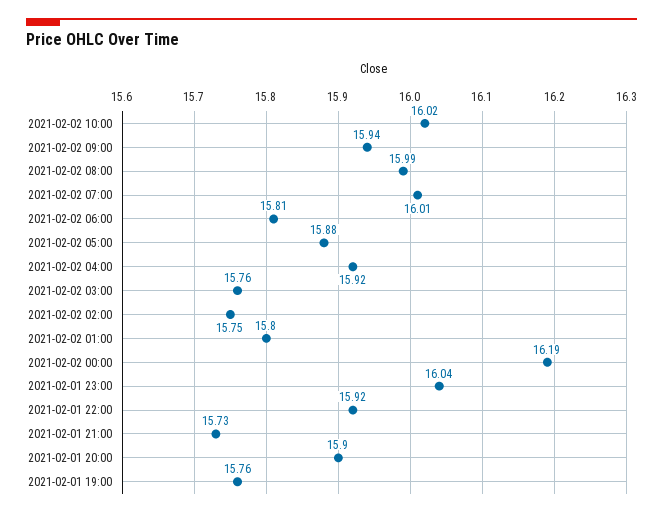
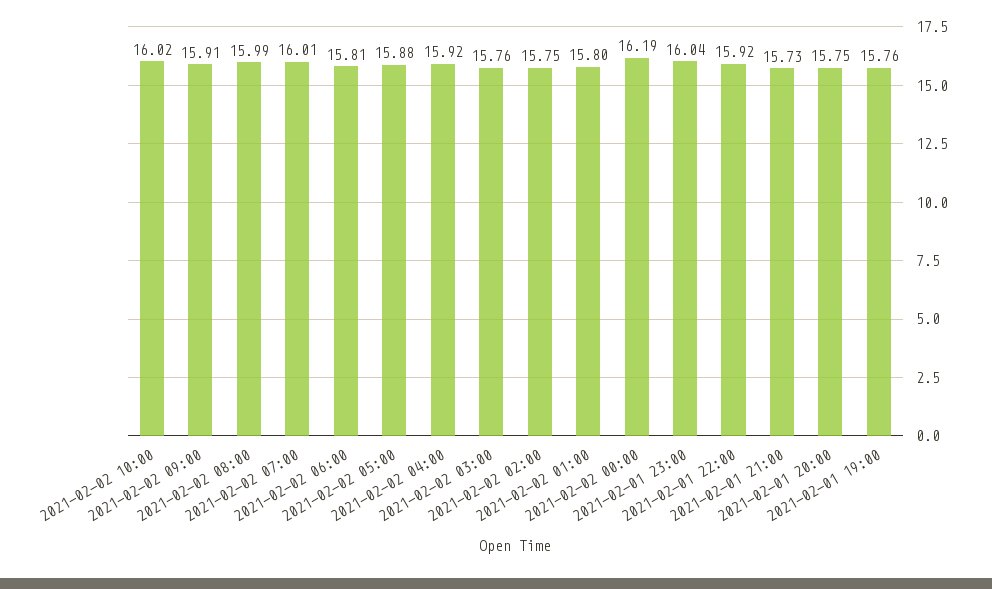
2021-02-02 09:00: 15.94 -> 15.91
2021-02-01 20:00: 15.9 -> 15.75

